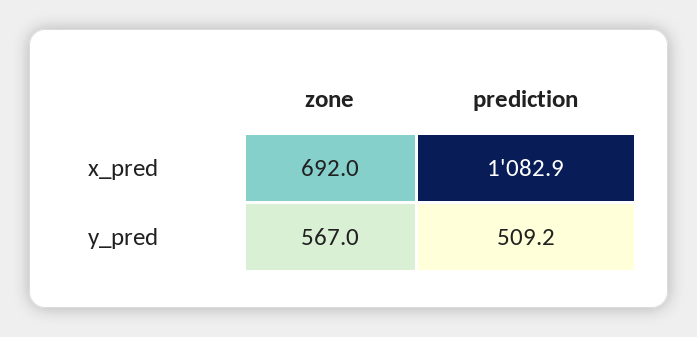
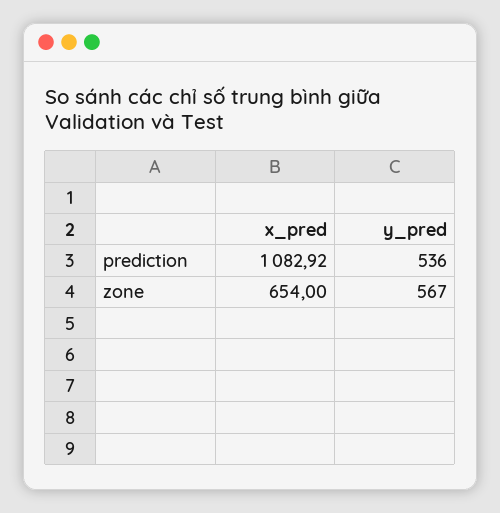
zone, x_pred: 692 -> 654
prediction, y_pred: 509.2 -> 536

